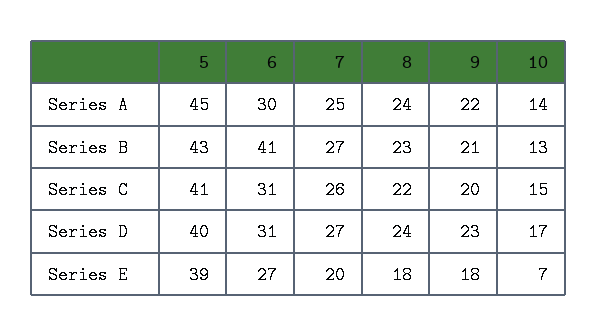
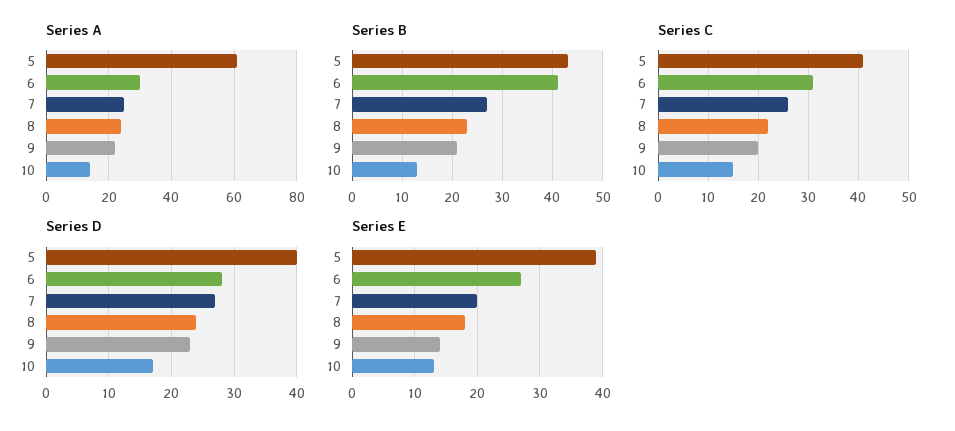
Series A, 5: 45 -> 60
Series D, 6: 31 -> 28
Series E, 9: 18 -> 14
Series E, 10: 7 -> 13

